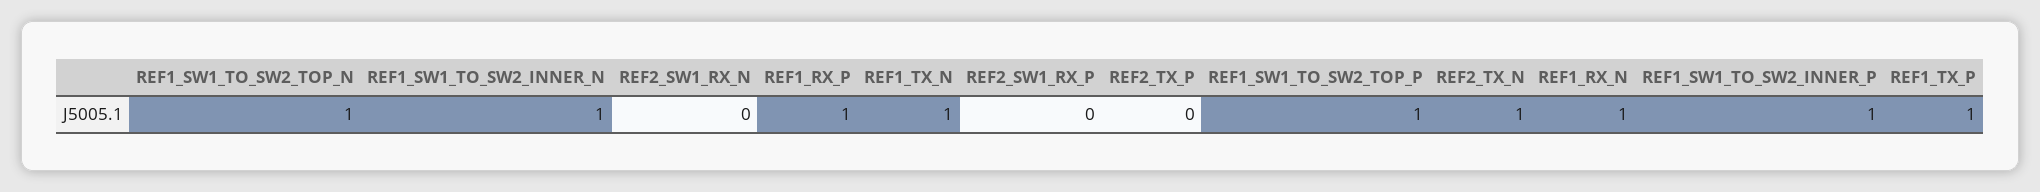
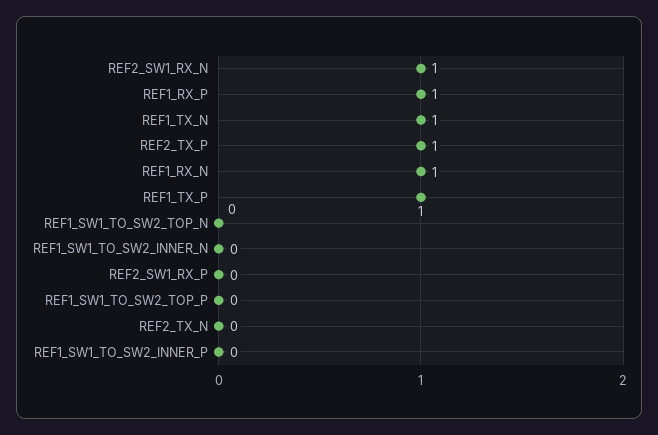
REF1_SW1_TO_SW2_TOP_N: 1 -> 0
REF1_SW1_TO_SW2_INNER_N: 1 -> 0
REF2_SW1_RX_N: 0 -> 1
REF2_TX_P: 0 -> 1
REF1_SW1_TO_SW2_TOP_P: 1 -> 0
REF2_TX_N: 1 -> 0
REF1_SW1_TO_SW2_INNER_P: 1 -> 0

